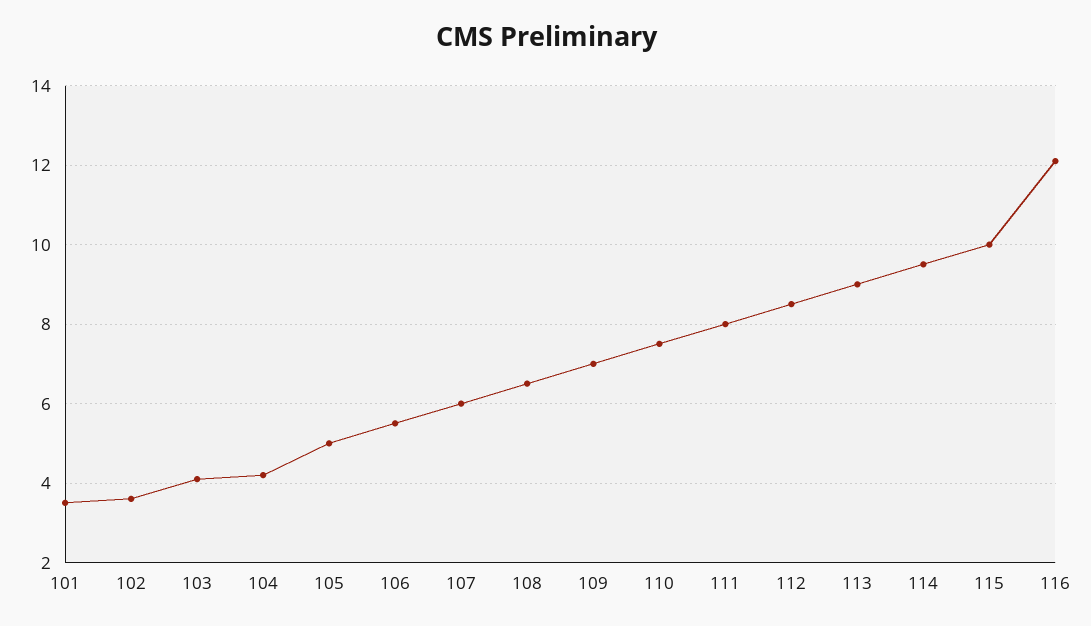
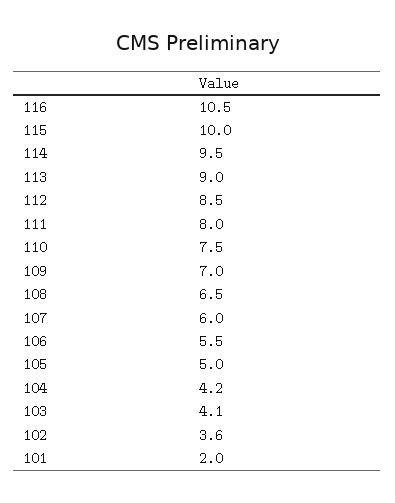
101: 3.5 -> 2
116: 12 -> 10.5

